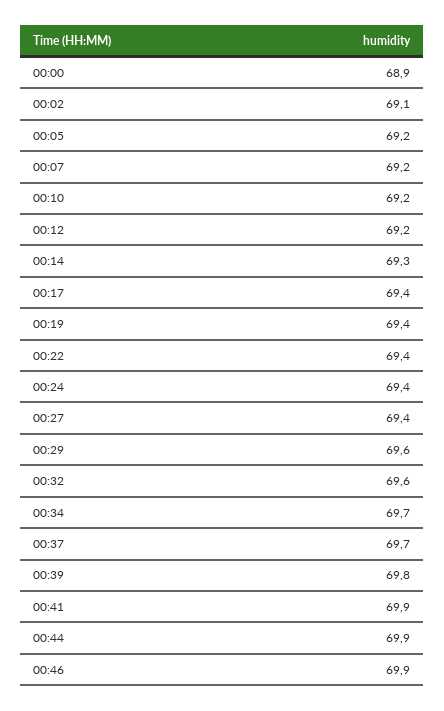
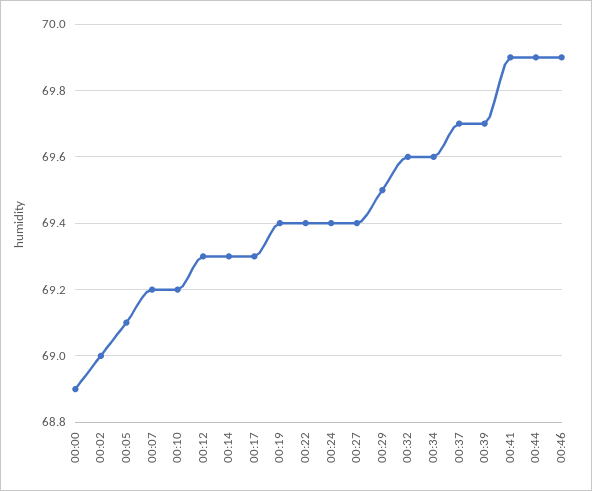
00:02: 69.1 -> 69
00:05: 69.2 -> 69.1
00:12: 69.2 -> 69.3
00:17: 69.4 -> 69.3
00:29: 69.6 -> 69.5
00:34: 69.7 -> 69.6
00:39: 69.8 -> 69.7

